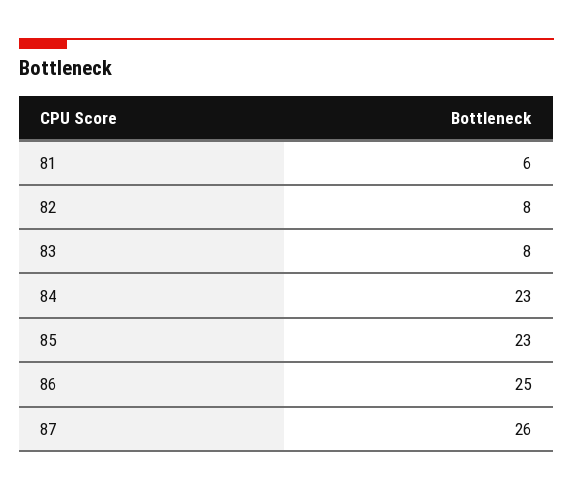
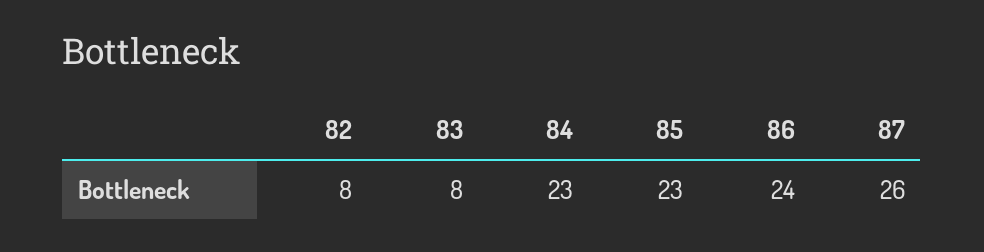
81: 6 -> none
86: 25 -> 24

